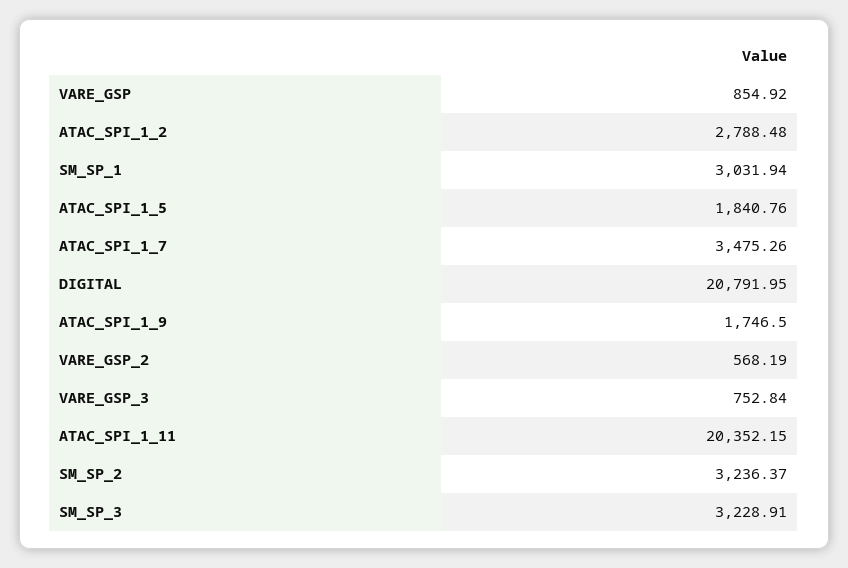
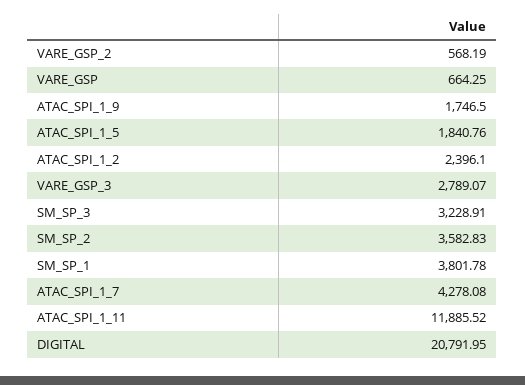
VARE_GSP: 854.92 -> 664.25
ATAC_SPI_1_2: 2788.48 -> 2396.1
SM_SP_1: 3031.94 -> 3801.78
ATAC_SPI_1_7: 3475.26 -> 4278.08
VARE_GSP_3: 752.84 -> 2789.07
ATAC_SPI_1_11: 20352.15 -> 11885.52
SM_SP_2: 3236.37 -> 3582.83

